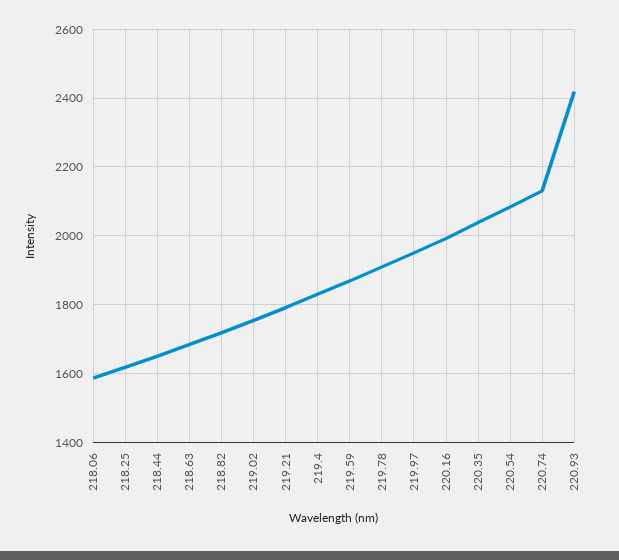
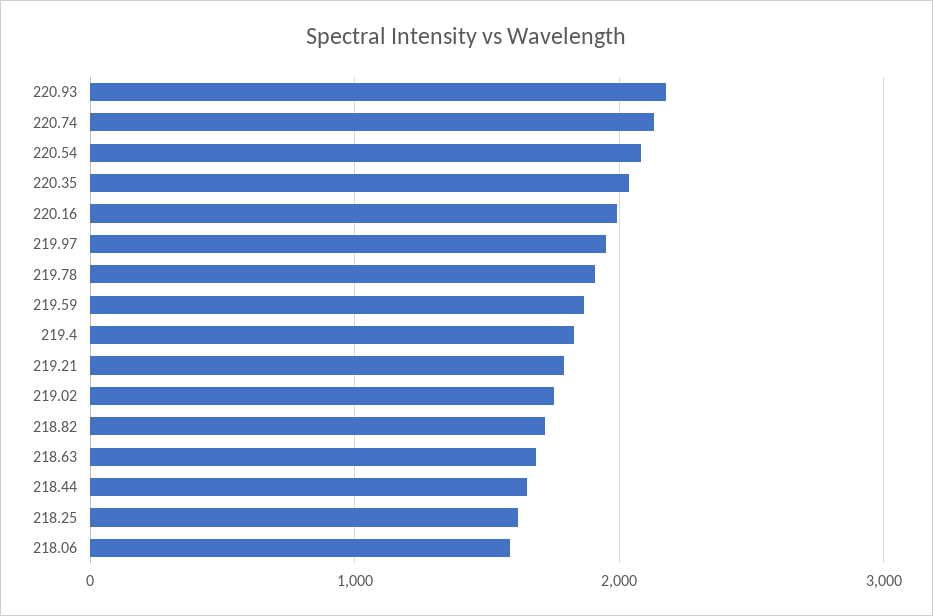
220.93: 2420 -> 2200

